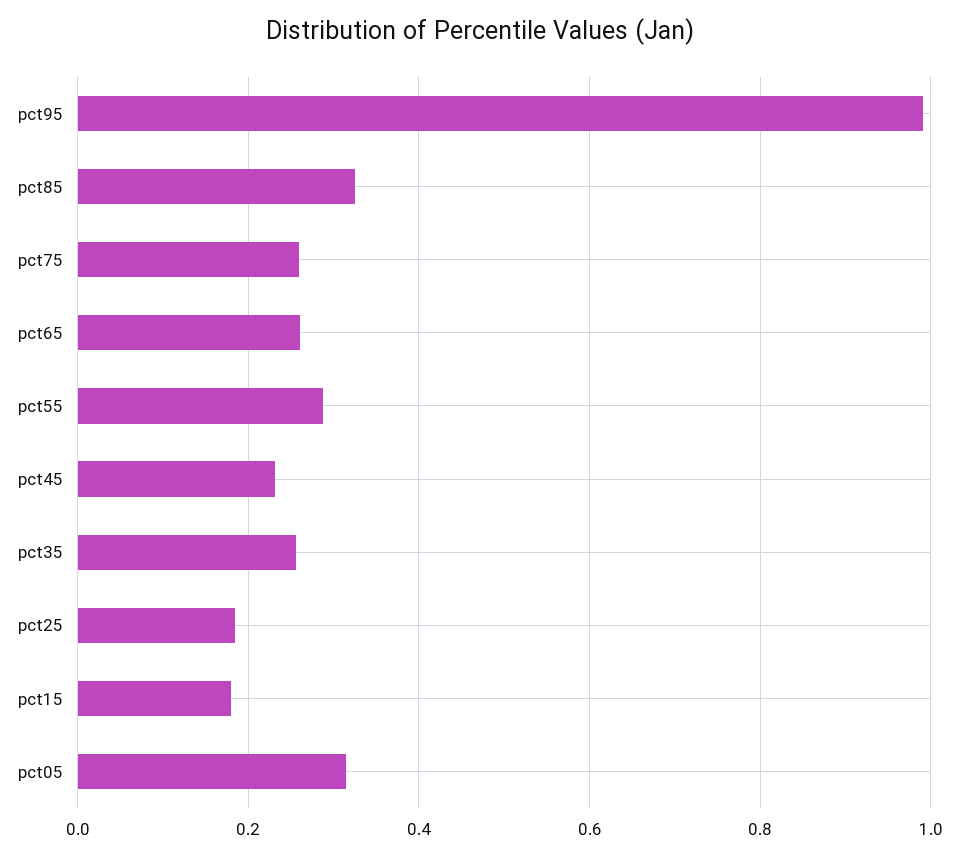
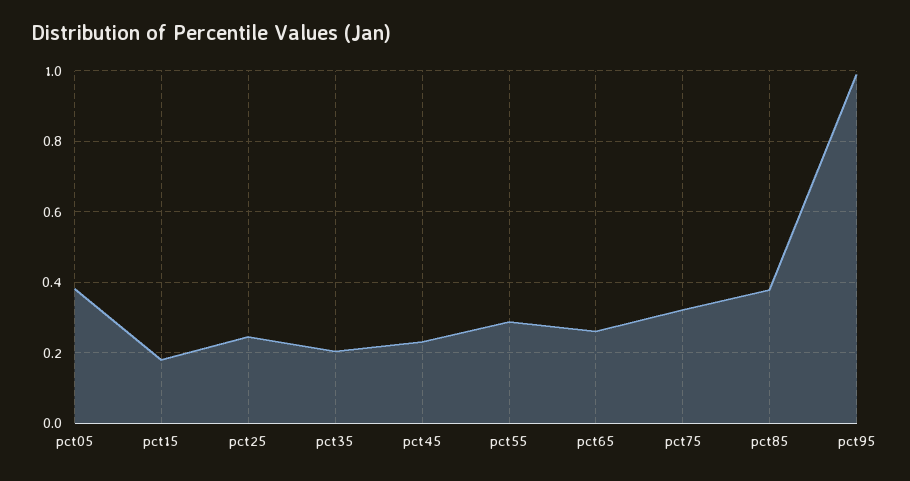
pct85: 0.32 -> 0.38
pct75: 0.26 -> 0.32
pct35: 0.26 -> 0.2
pct25: 0.18 -> 0.24
pct05: 0.32 -> 0.38

